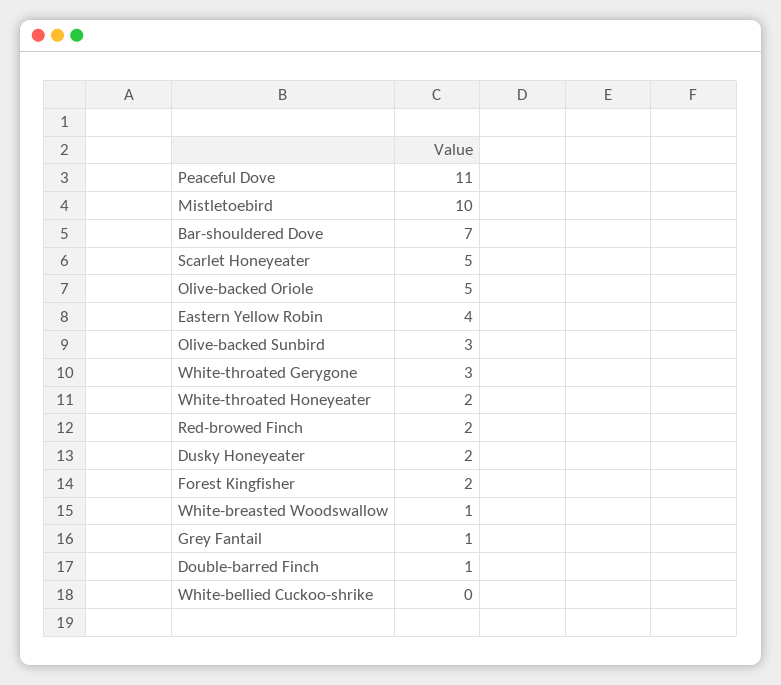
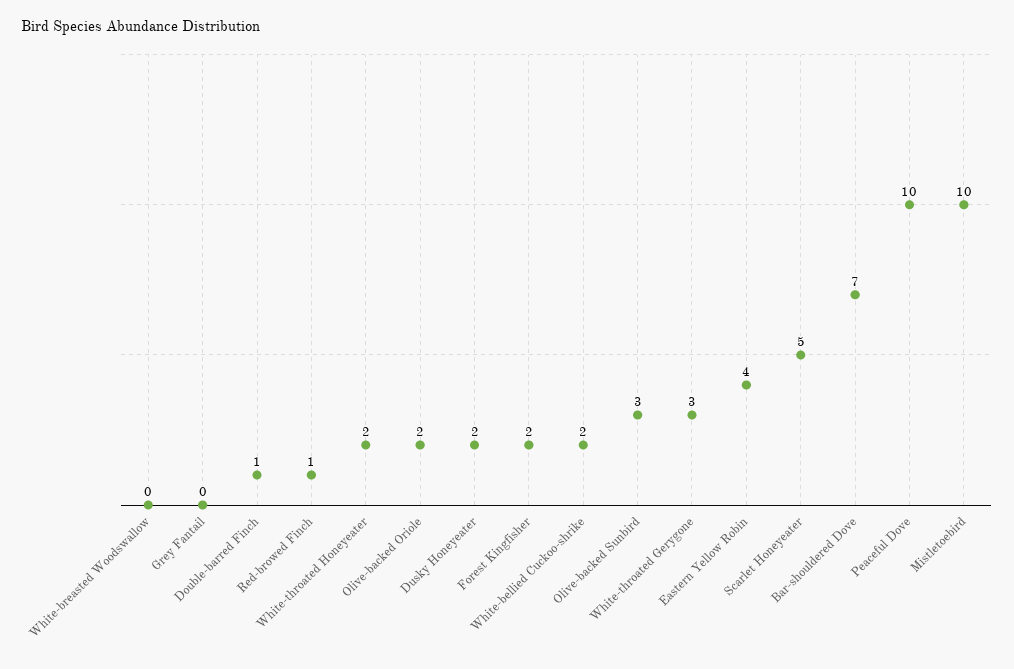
Peaceful Dove: 11 -> 10
Olive-backed Oriole: 5 -> 2
Red-browed Finch: 2 -> 1
White-breasted Woodswallow: 1 -> 0
Grey Fantail: 1 -> 0
White-bellied Cuckoo-shrike: 0 -> 2

